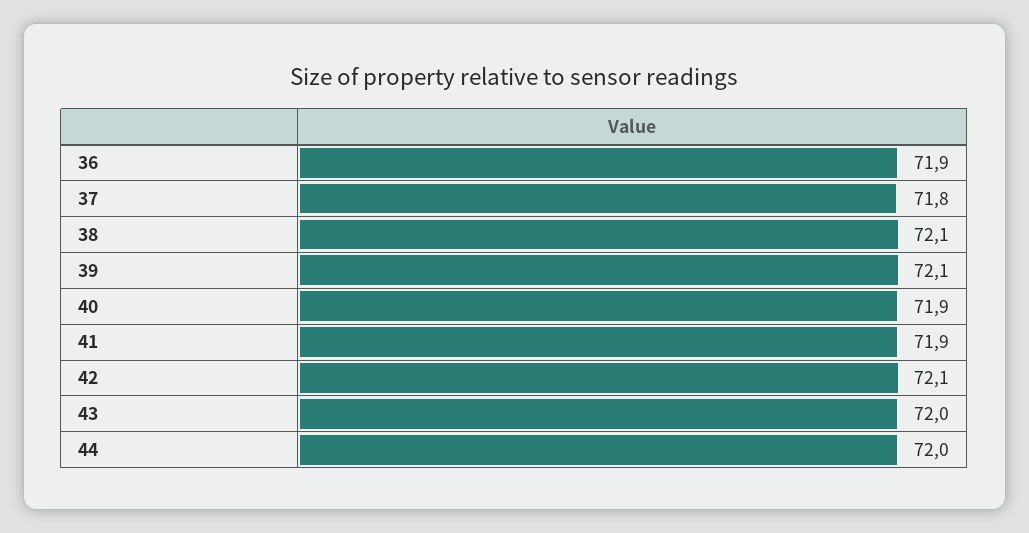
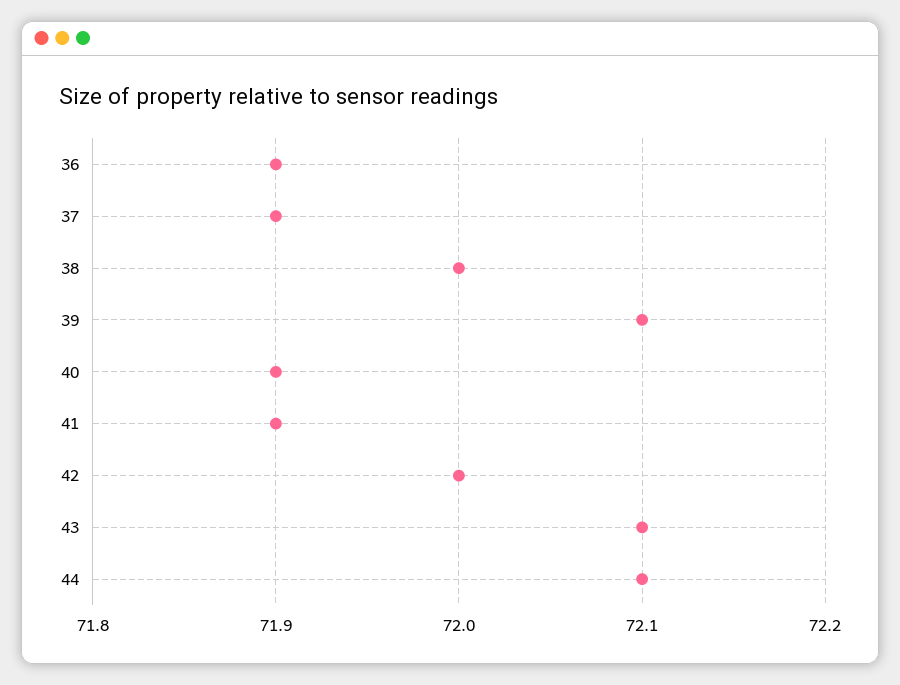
37: 71.8 -> 71.9
38: 72.1 -> 72
42: 72.1 -> 72
43: 72 -> 72.1
44: 72 -> 72.1

